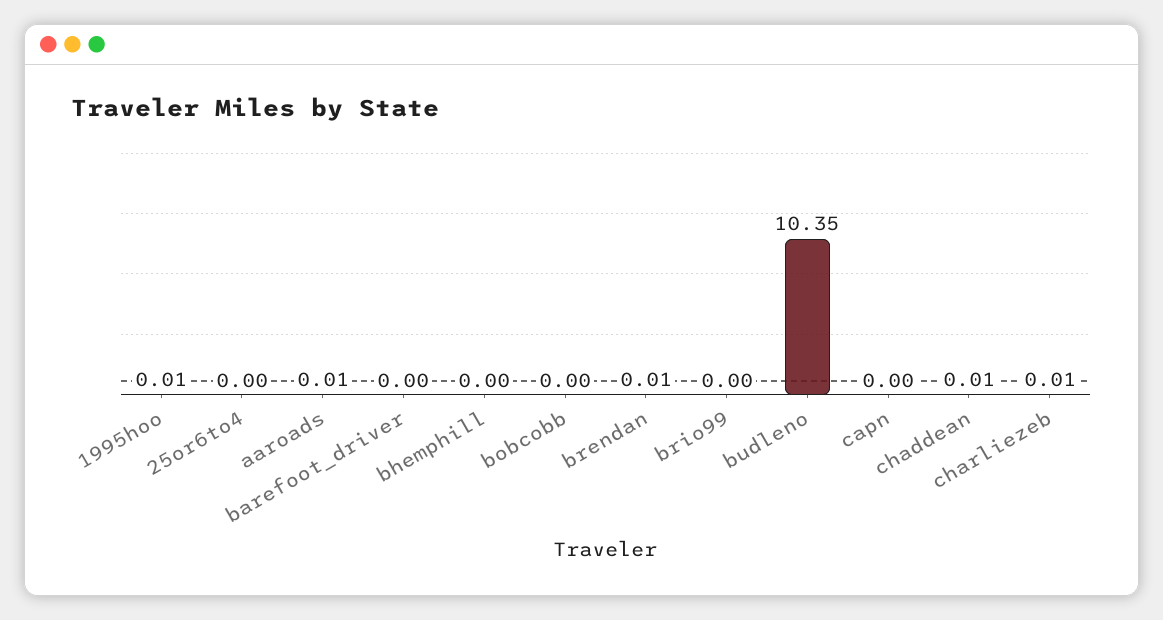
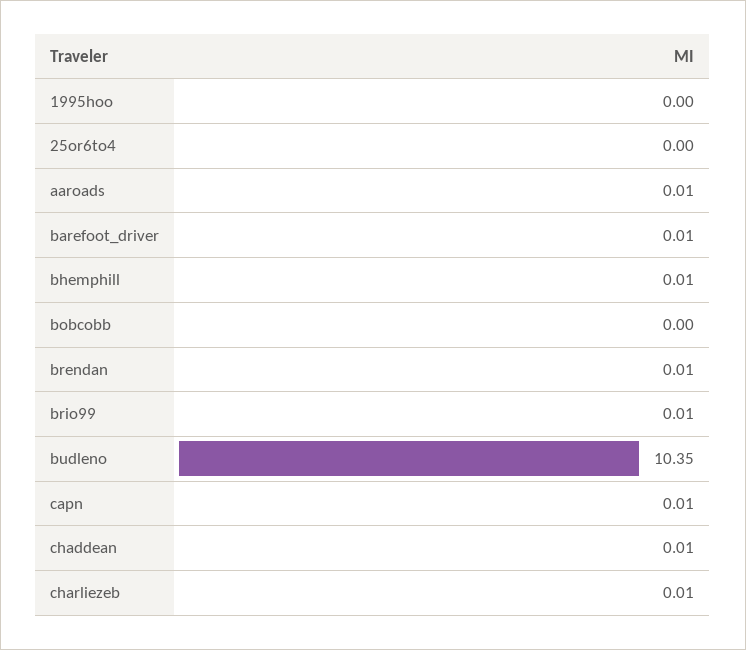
1995hoo: 0.01 -> 0
barefoot_driver: 0 -> 0.01
bhemphill: 0 -> 0.01
brio99: 0 -> 0.01
capn: 0 -> 0.01

